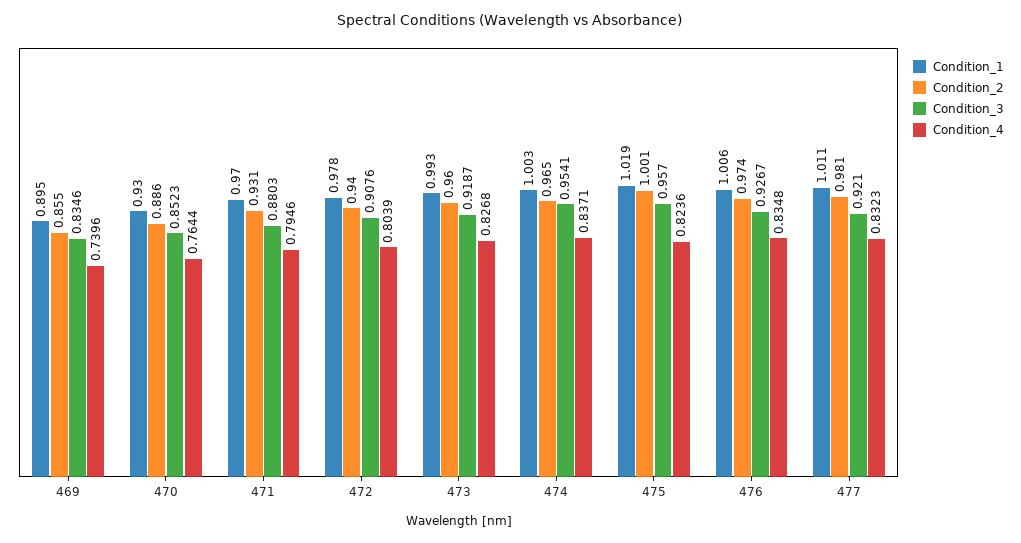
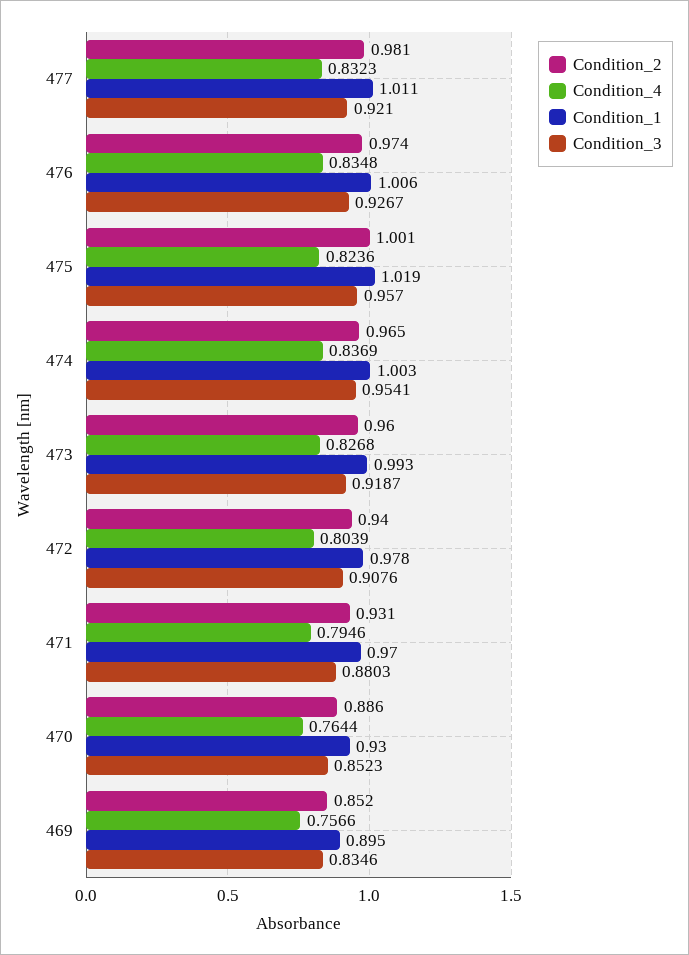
Condition_2, 469: 0.855 -> 0.852
Condition_4, 469: 0.7396 -> 0.7566
Condition_4, 474: 0.8371 -> 0.8369

